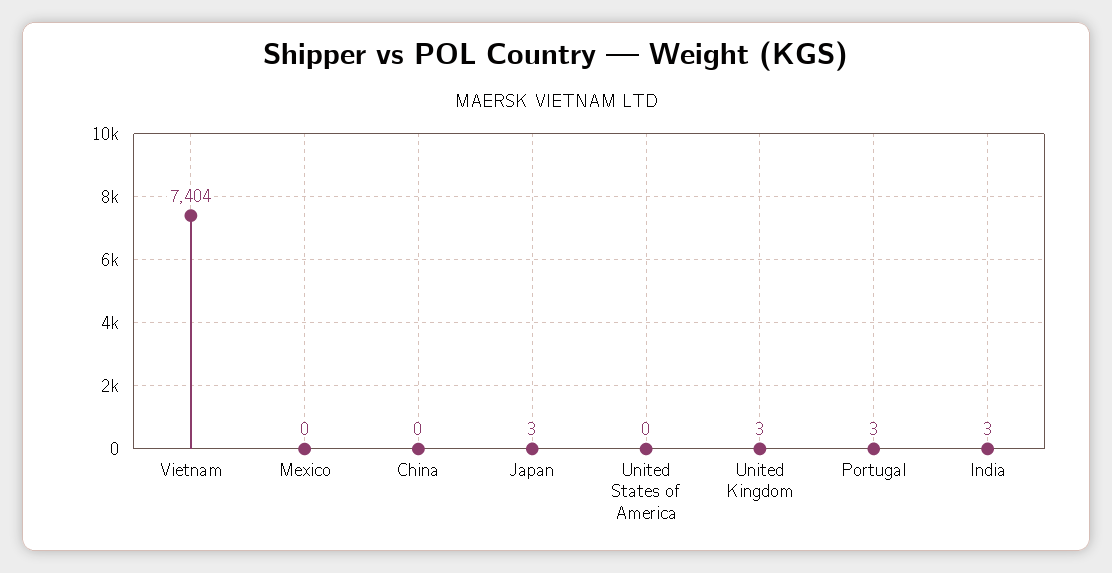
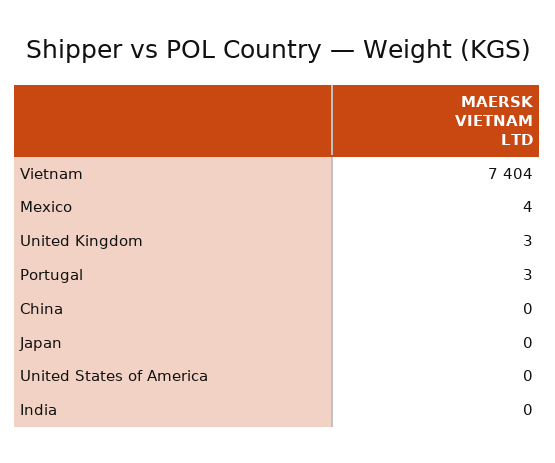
Mexico: 0 -> 4
Japan: 3 -> 0
India: 3 -> 0

